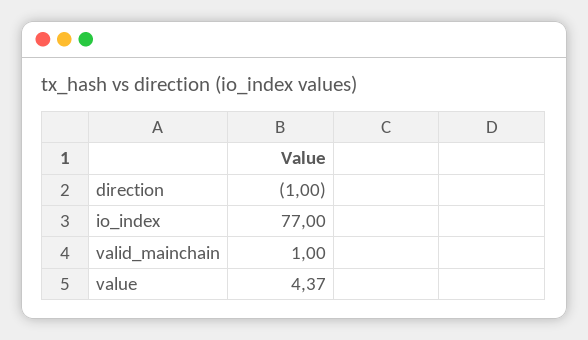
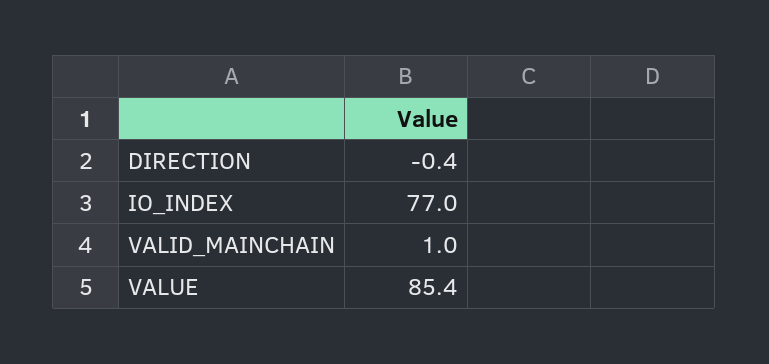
direction: -1 -> -0.4
value: 4.37 -> 85.4

